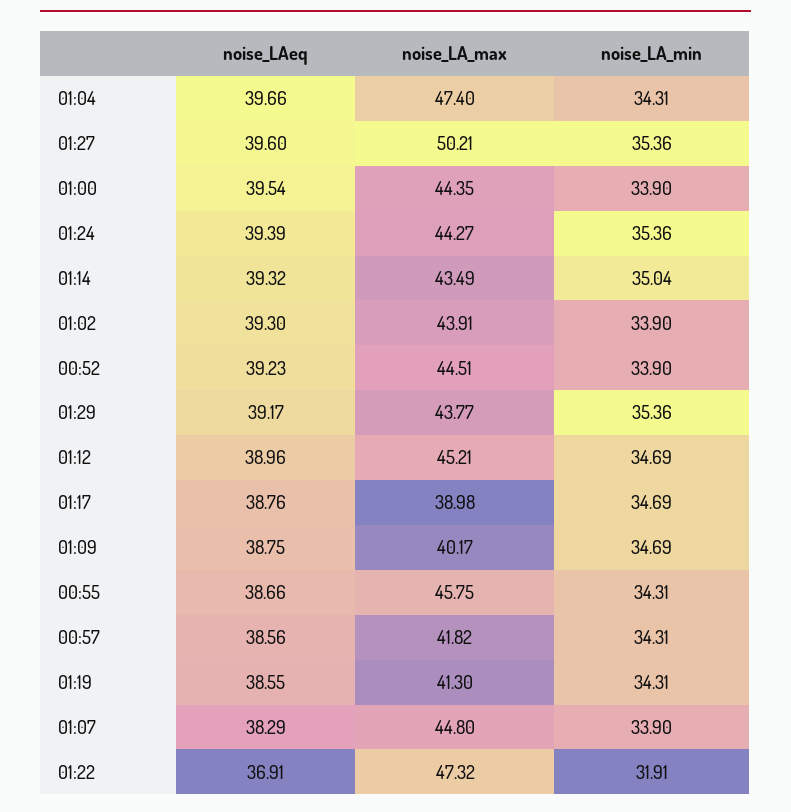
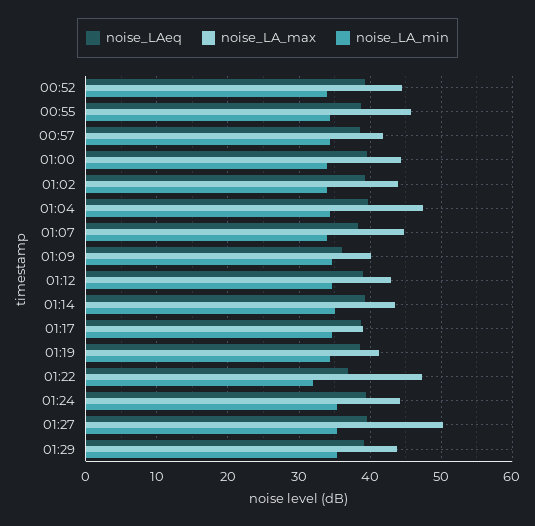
noise_LA_max, 01:12: 45.21 -> 43
noise_LAeq, 01:09: 38.75 -> 36

